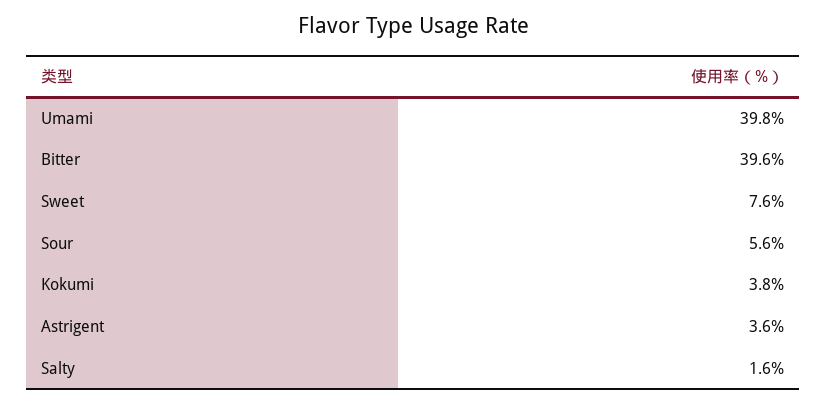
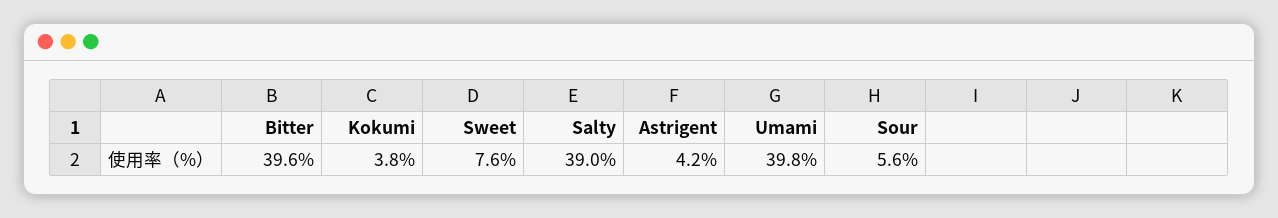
Astrigent: 3.6 -> 4.2
Salty: 1.6 -> 39

